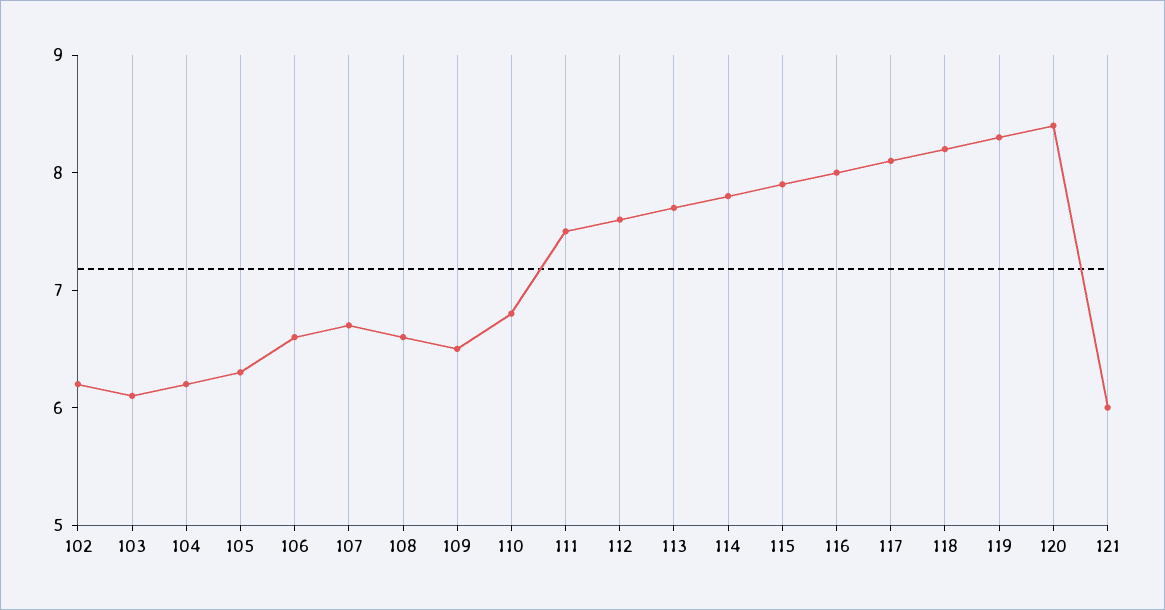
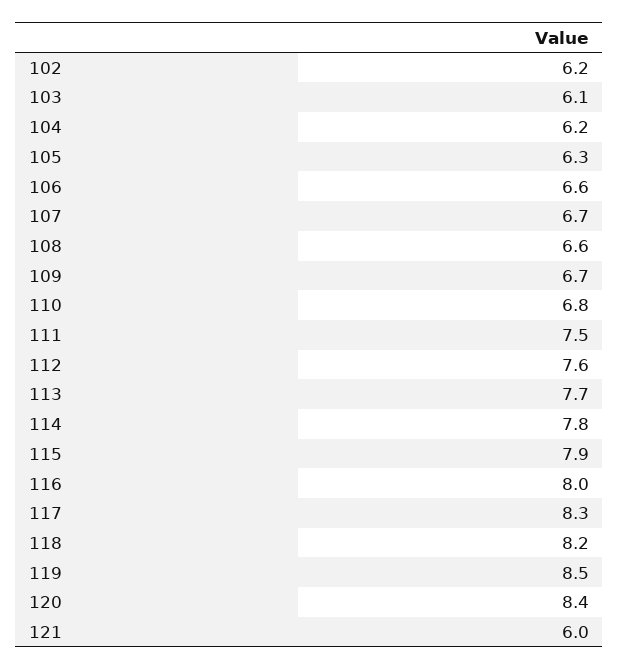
109: 6.5 -> 6.7
117: 8.1 -> 8.3
119: 8.3 -> 8.5

